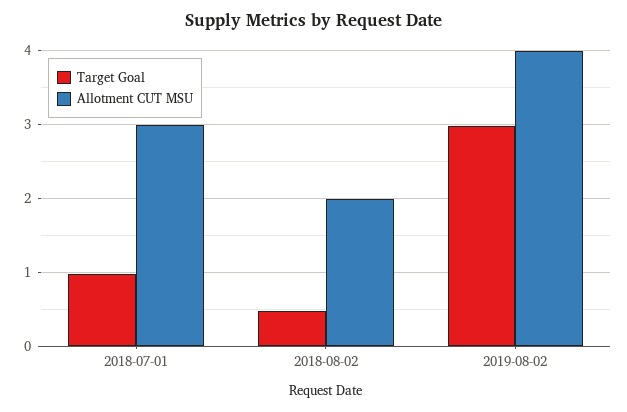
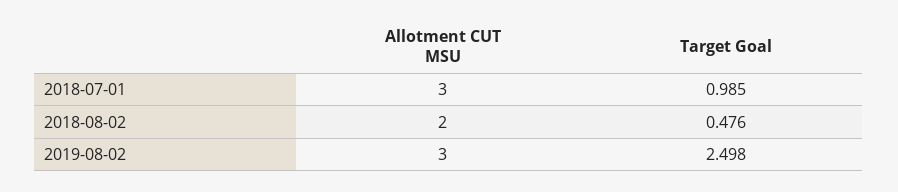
Target Goal, 2019-08-02: 3 -> 2.498
Allotment CUT MSU, 2019-08-02: 4 -> 3

